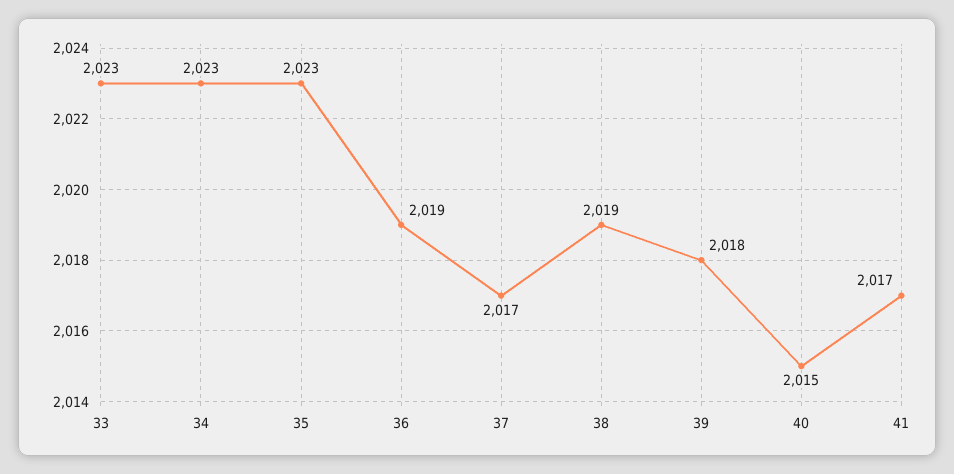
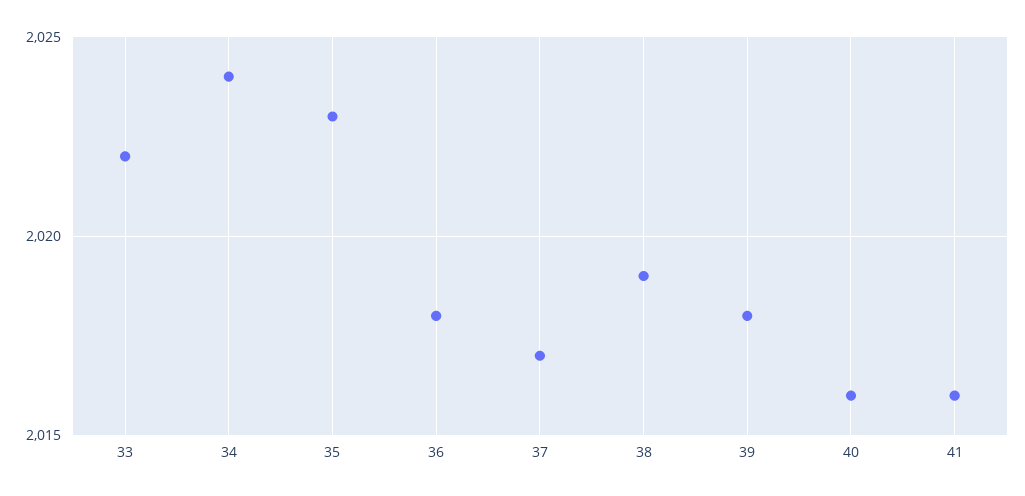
33: 2023 -> 2022
34: 2023 -> 2024
36: 2019 -> 2018
40: 2015 -> 2016
41: 2017 -> 2016

